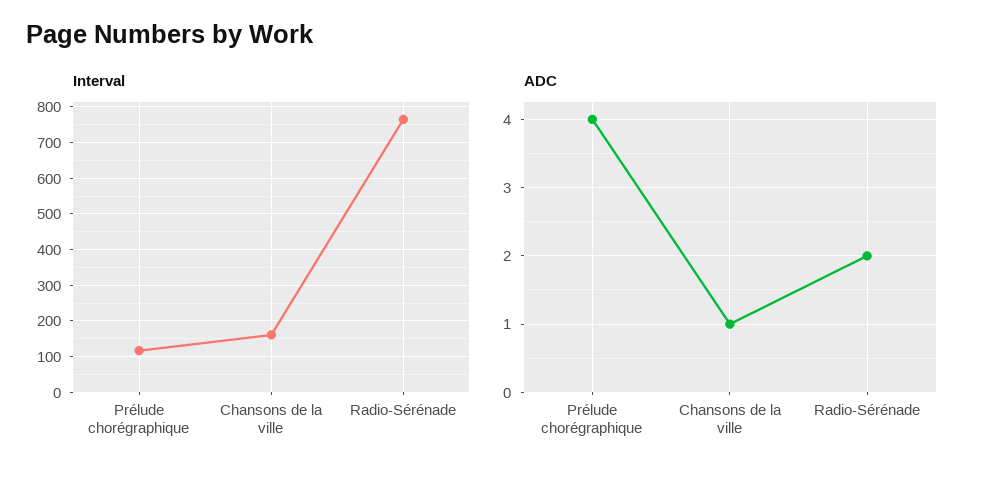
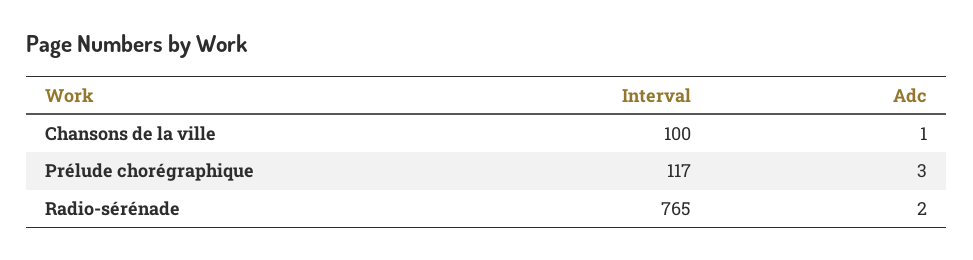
Interval, Chansons de la ville: 160 -> 100
ADC, Prélude chorégraphique: 4 -> 3

